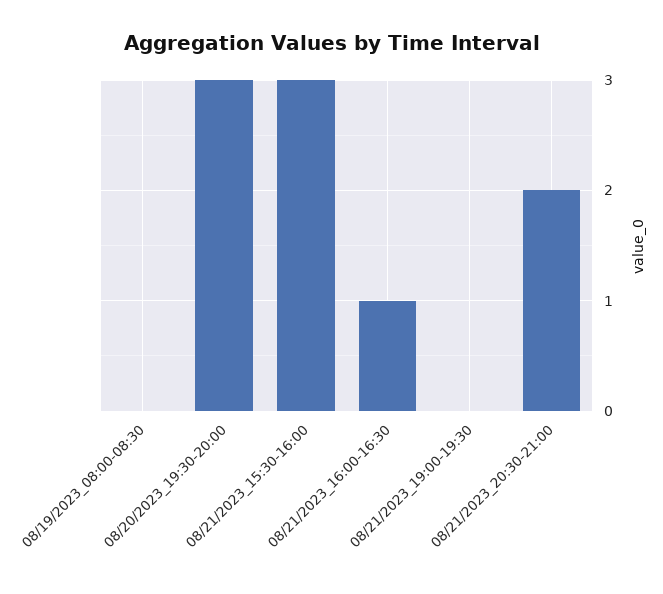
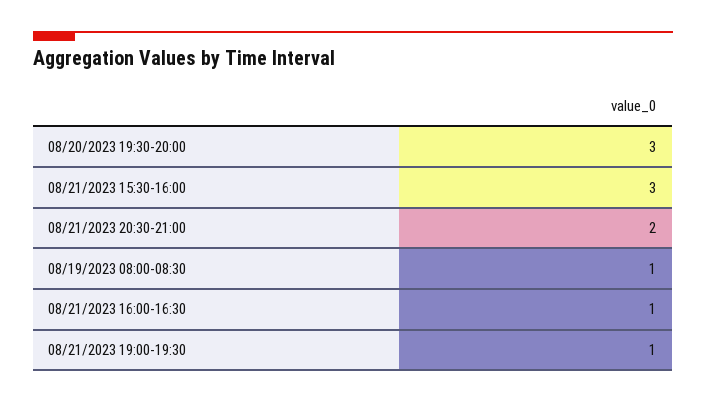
08/19/2023_08:00-08:30: 0 -> 1
08/21/2023_19:00-19:30: 0 -> 1

